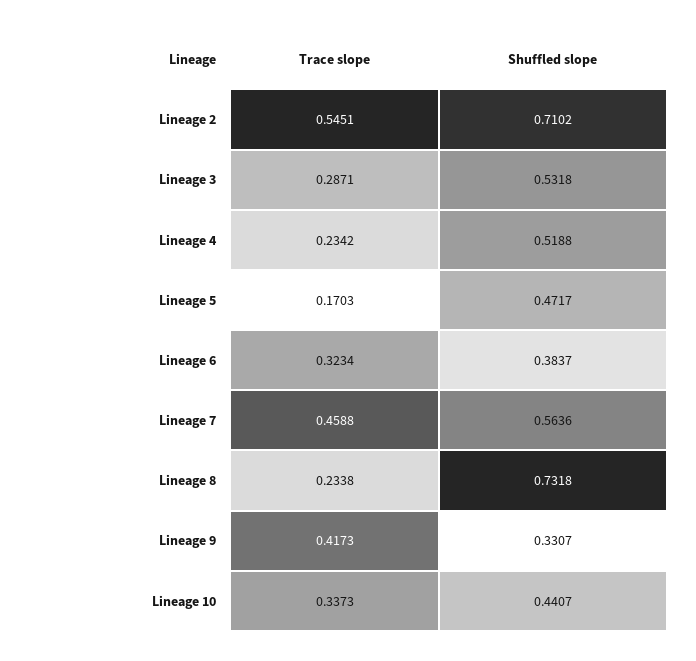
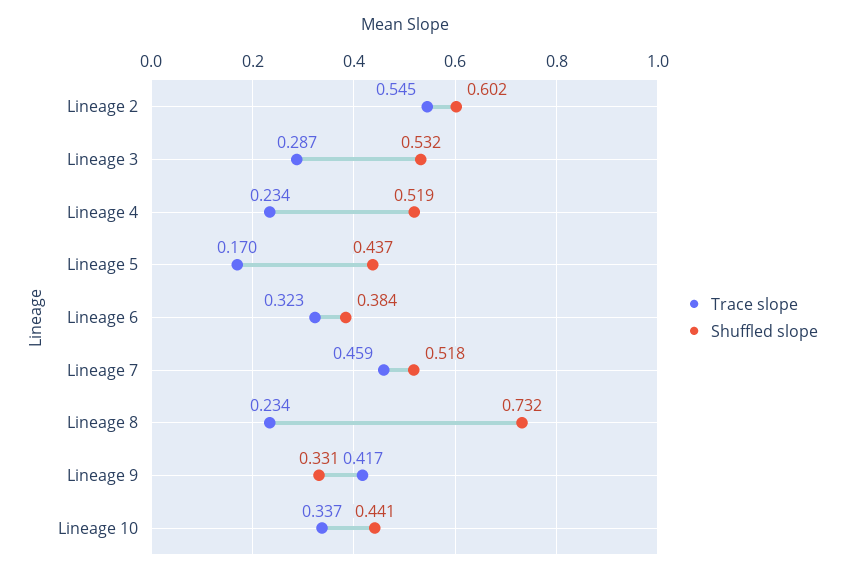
Shuffled slope, Lineage 2: 0.7102 -> 0.602
Shuffled slope, Lineage 5: 0.4717 -> 0.437
Shuffled slope, Lineage 7: 0.5636 -> 0.518

